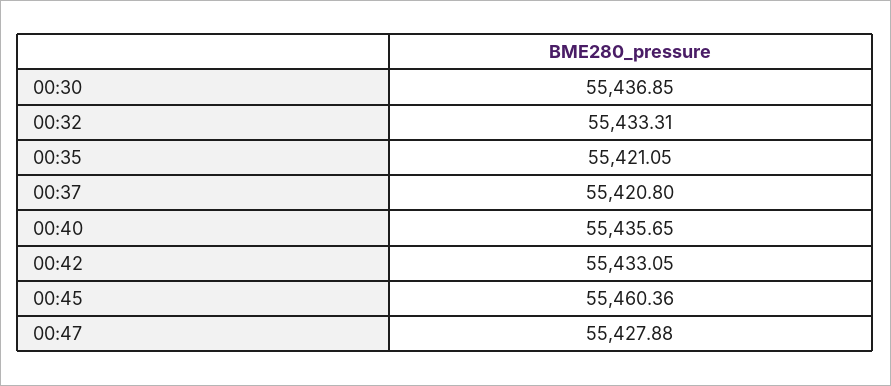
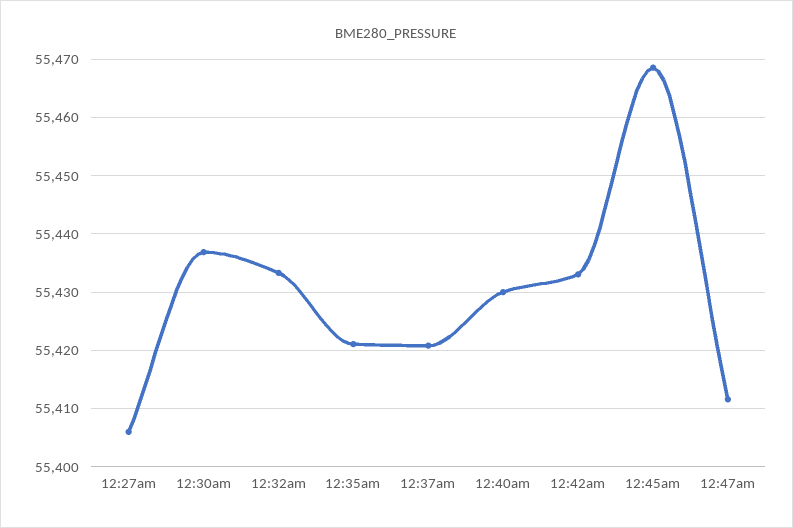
00:40: 55435.65 -> 55430
00:45: 55460.36 -> 55468
00:47: 55427.88 -> 55412
12:27am: none -> 55406

